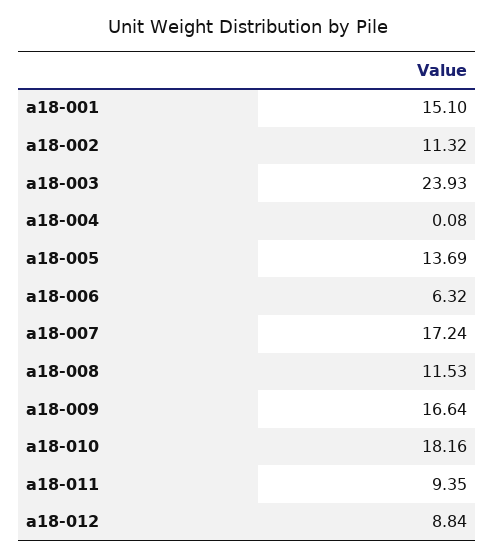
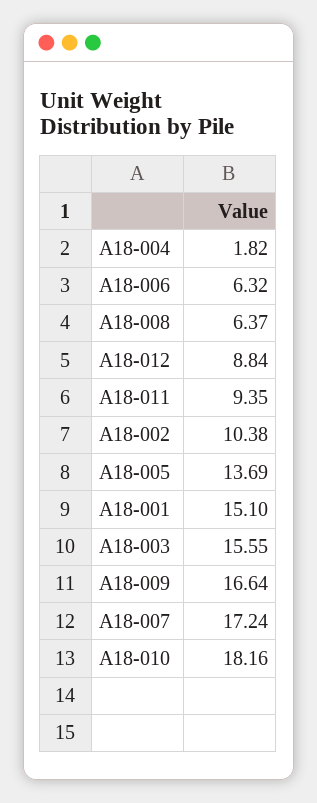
a18-002: 11.32 -> 10.38
a18-003: 23.93 -> 15.55
a18-004: 0.08 -> 1.82
a18-008: 11.53 -> 6.37

